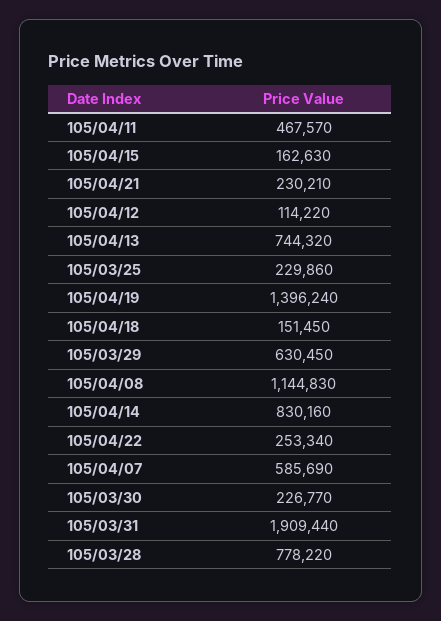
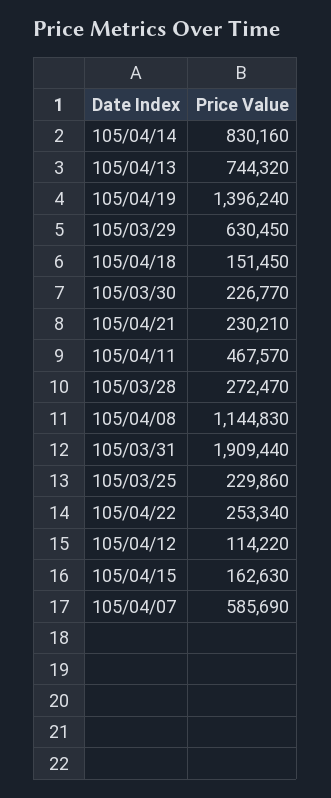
105/03/28: 778220 -> 272470

